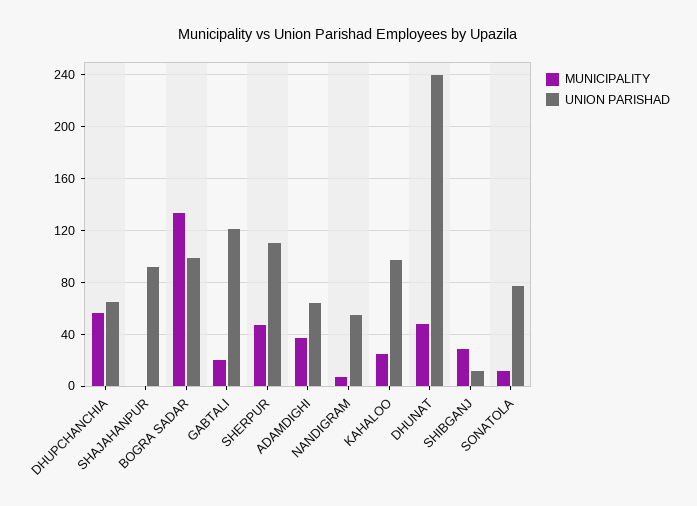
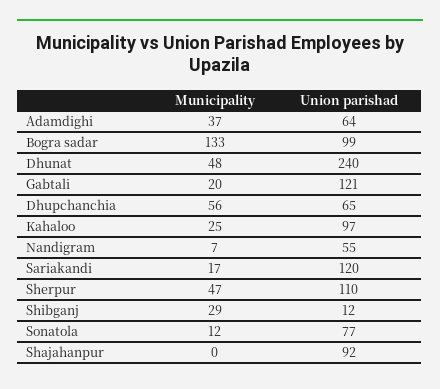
MUNICIPALITY, Sariakandi: none -> 17
UNION PARISHAD, Sariakandi: none -> 120

